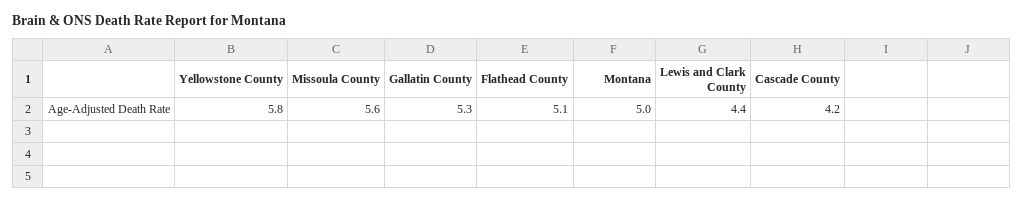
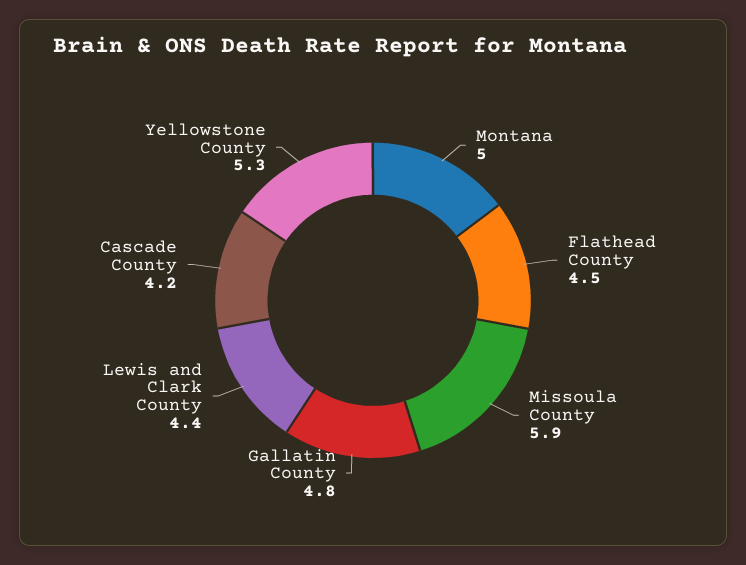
Yellowstone County: 5.8 -> 5.3
Missoula County: 5.6 -> 5.9
Gallatin County: 5.3 -> 4.8
Flathead County: 5.1 -> 4.5

